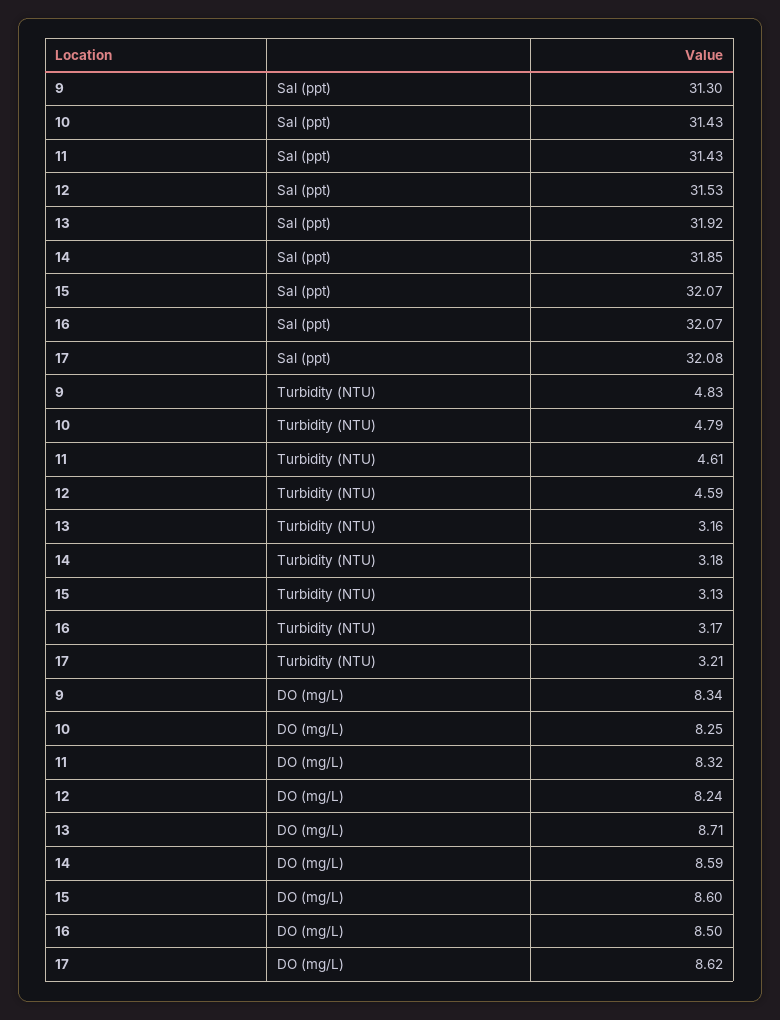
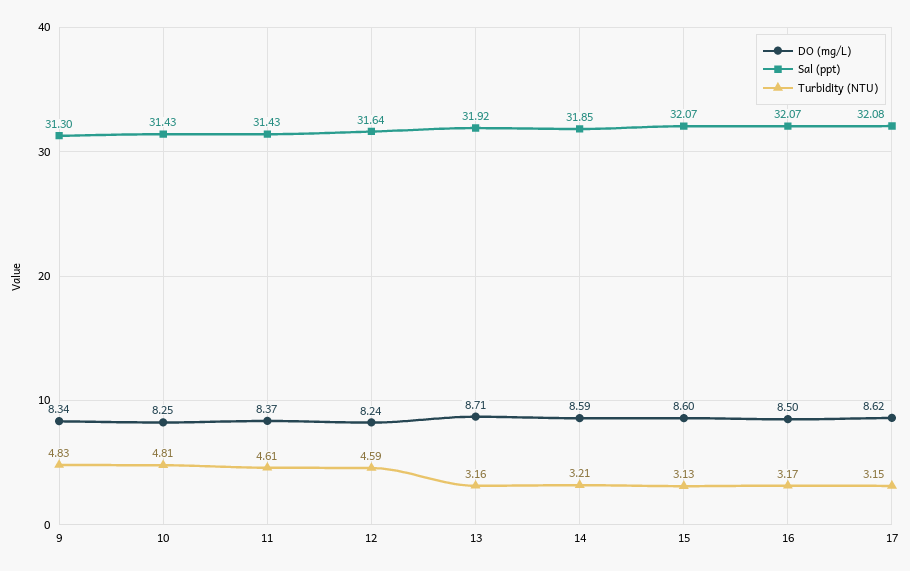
Sal (ppt), 12: 31.53 -> 31.64
Turbidity (NTU), 10: 4.79 -> 4.81
Turbidity (NTU), 14: 3.18 -> 3.21
Turbidity (NTU), 17: 3.21 -> 3.15
DO (mg/L), 11: 8.32 -> 8.37

